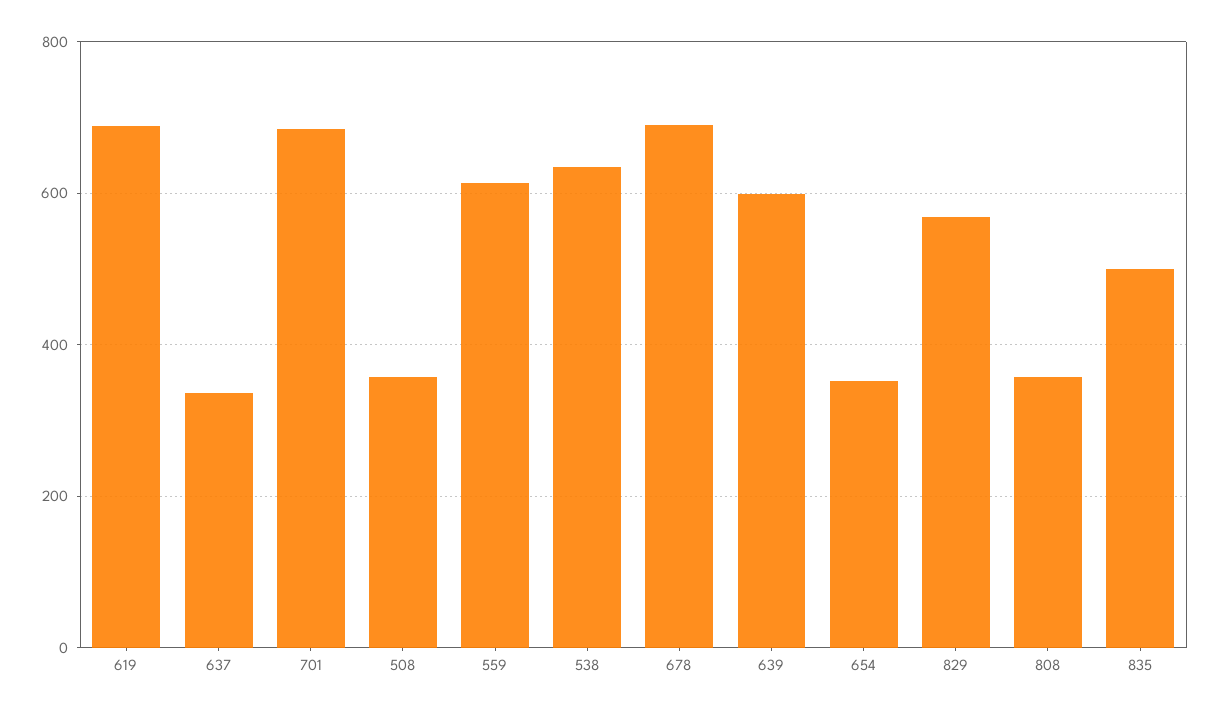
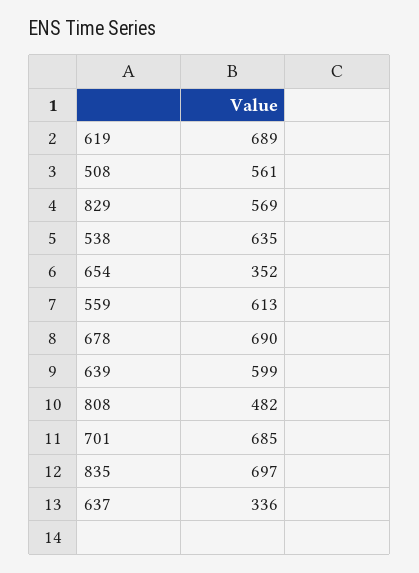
508: 360 -> 561
808: 360 -> 482
835: 500 -> 697

